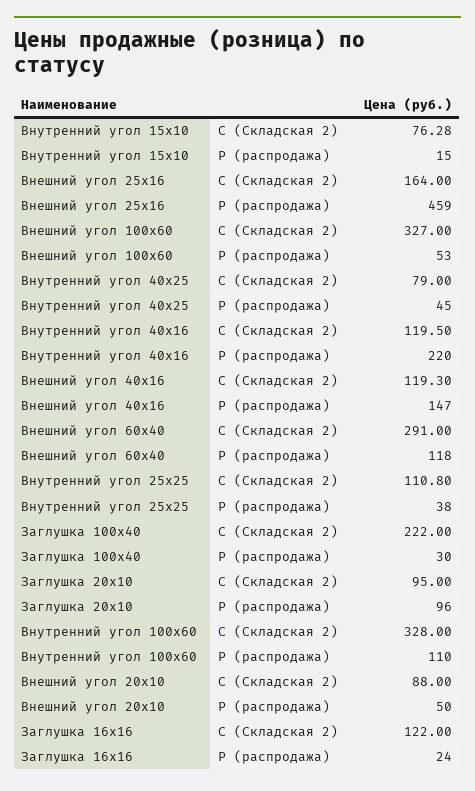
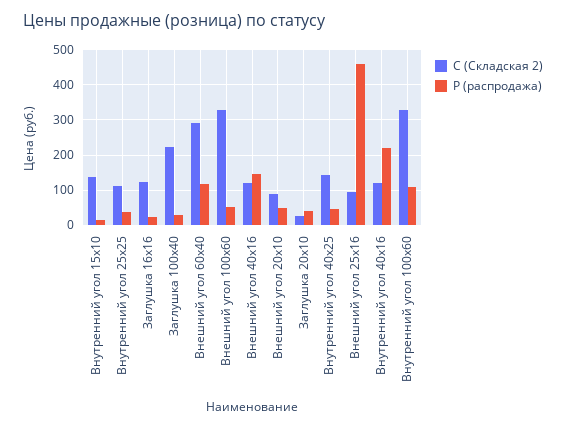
С (Складская 2), Внутренний угол 15х10: 76.28 -> 140
С (Складская 2), Внешний угол 25х16: 164 -> 100
С (Складская 2), Внутренний угол 40х25: 79 -> 140
С (Складская 2), Заглушка 20х10: 95 -> 20
Р (распродажа), Заглушка 20х10: 96 -> 40

